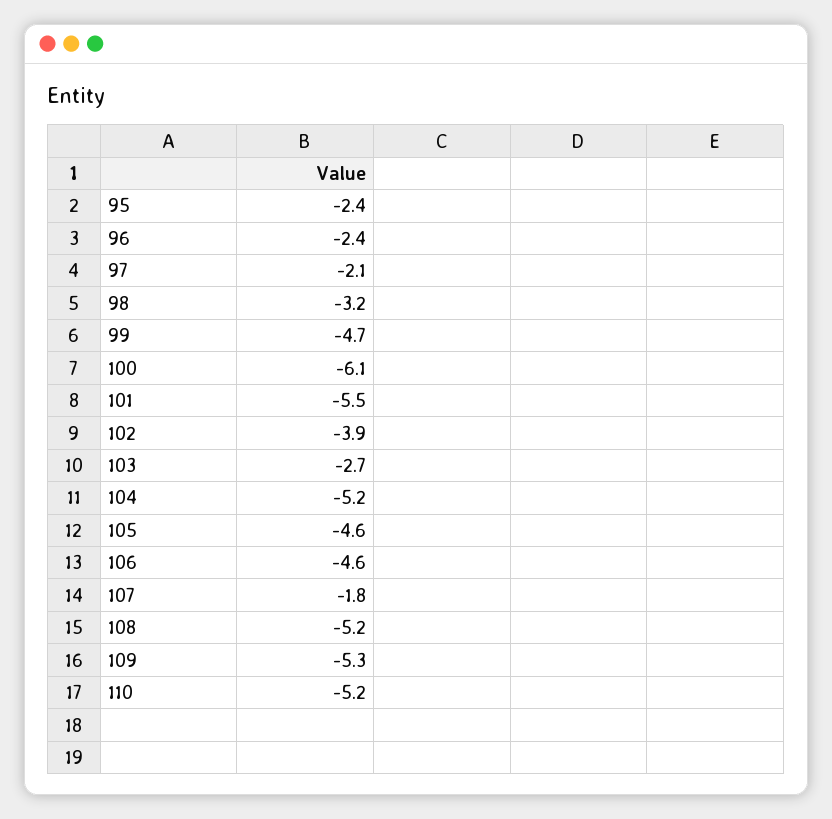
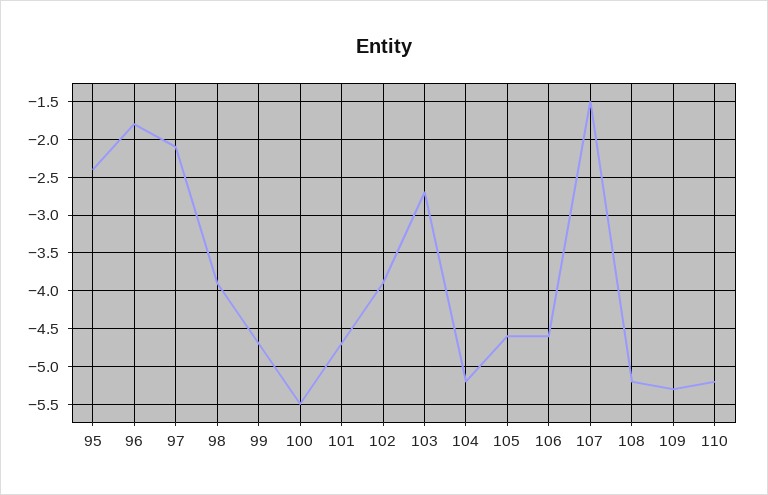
96: -2.4 -> -1.8
98: -3.2 -> -3.9
100: -6.1 -> -5.5
101: -5.5 -> -4.7
107: -1.8 -> -1.5

